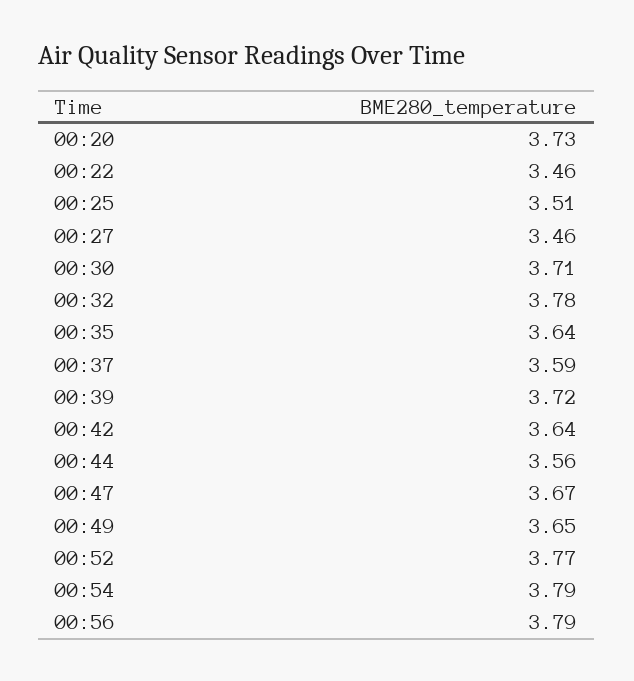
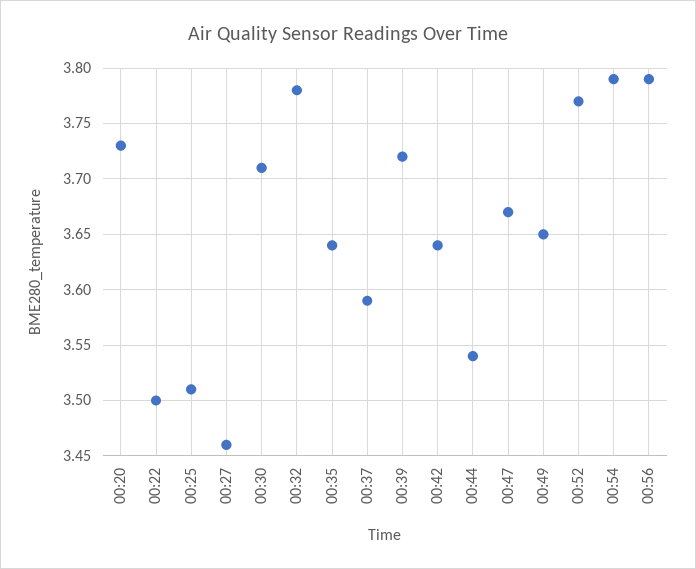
00:22: 3.46 -> 3.5
00:44: 3.56 -> 3.54

